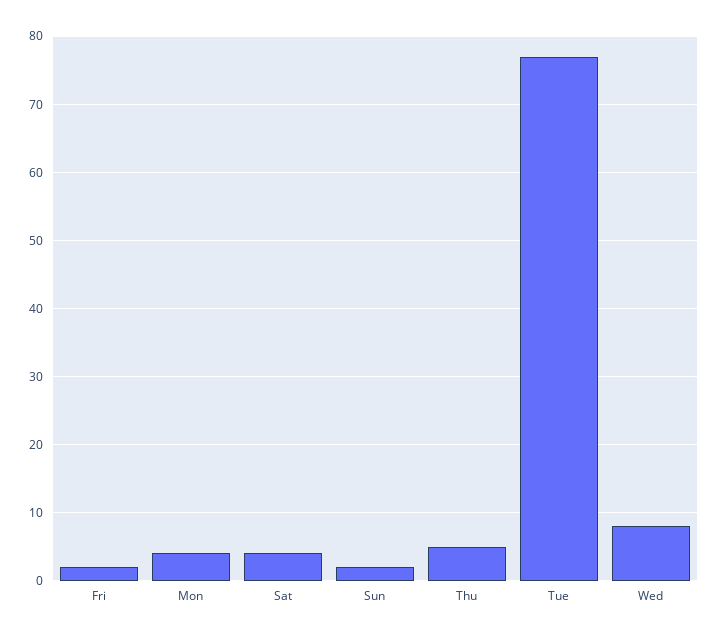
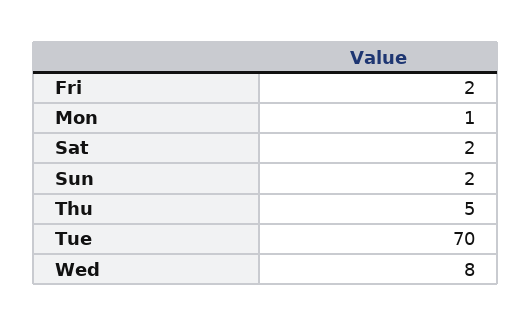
Mon: 4 -> 1
Sat: 4 -> 2
Tue: 77 -> 70

